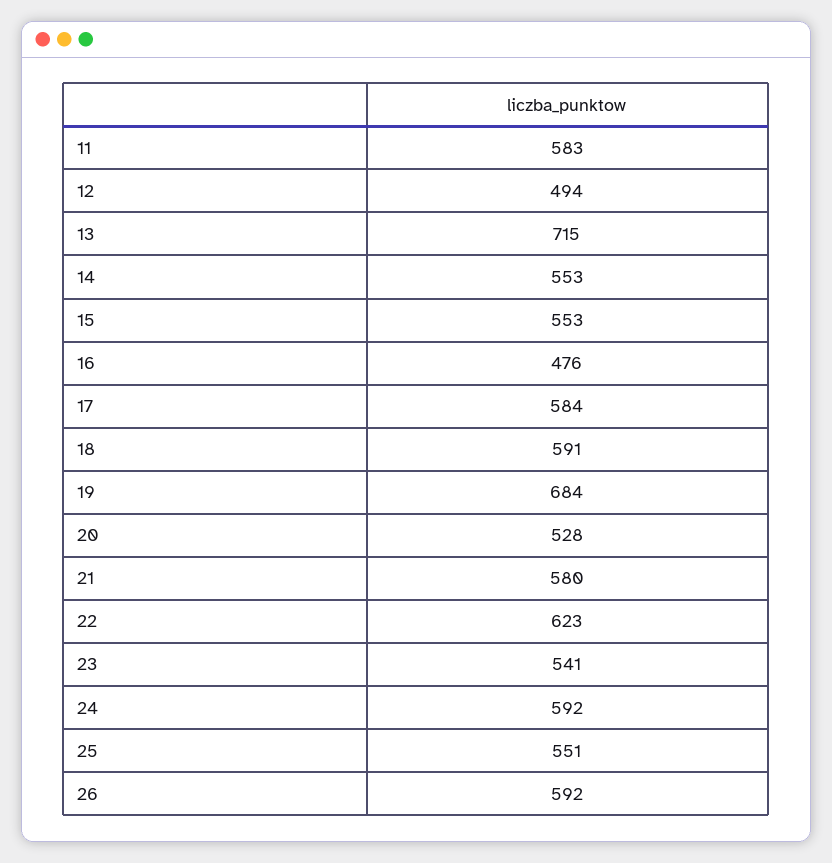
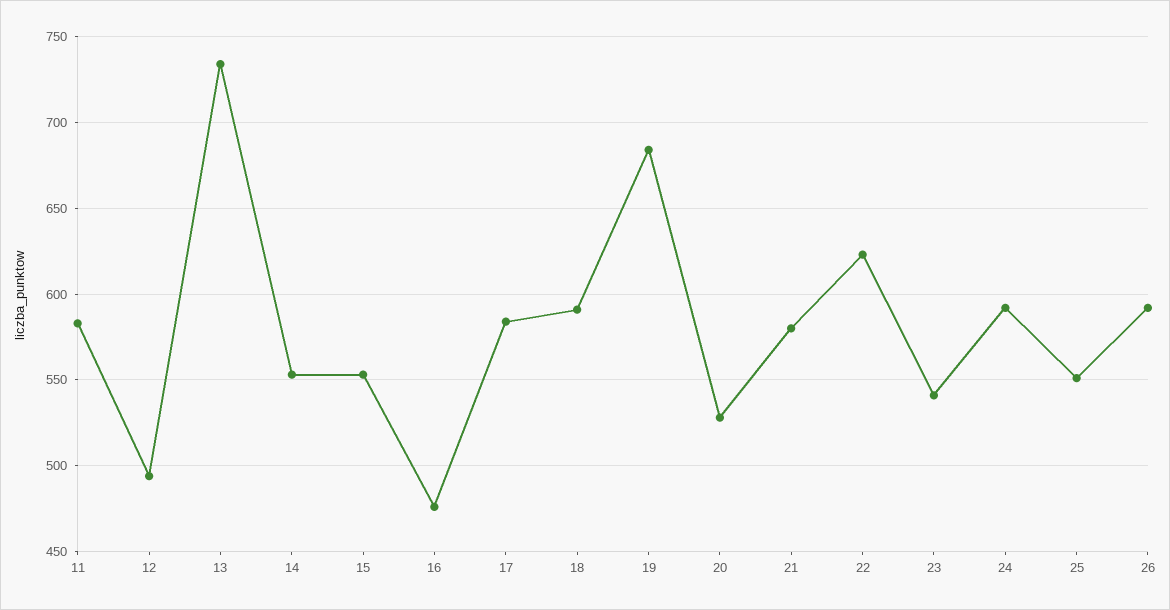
13: 715 -> 735

